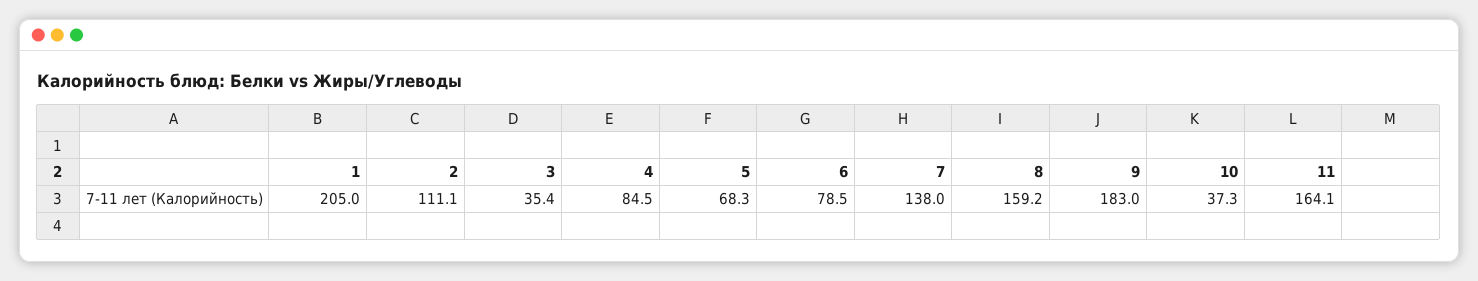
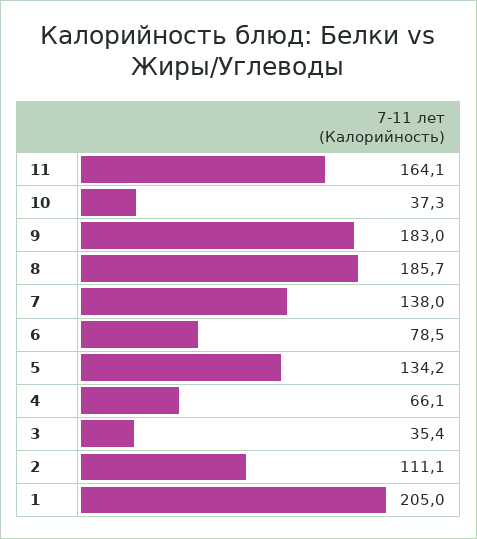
4: 84.5 -> 66.1
5: 68.3 -> 134.2
8: 159.2 -> 185.7

